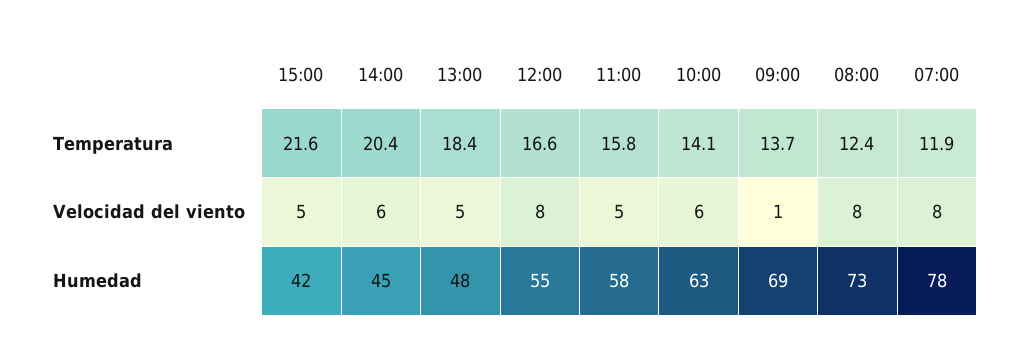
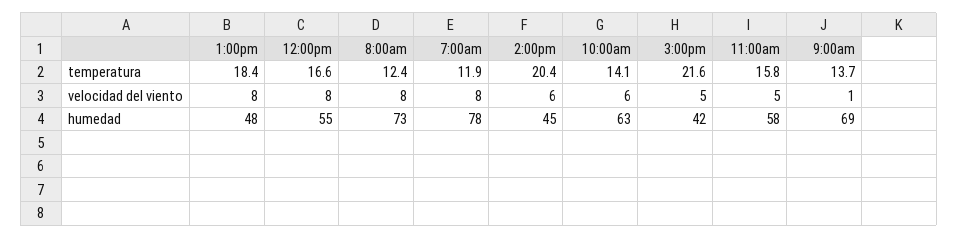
13:00, Velocidad del viento: 5 -> 8

